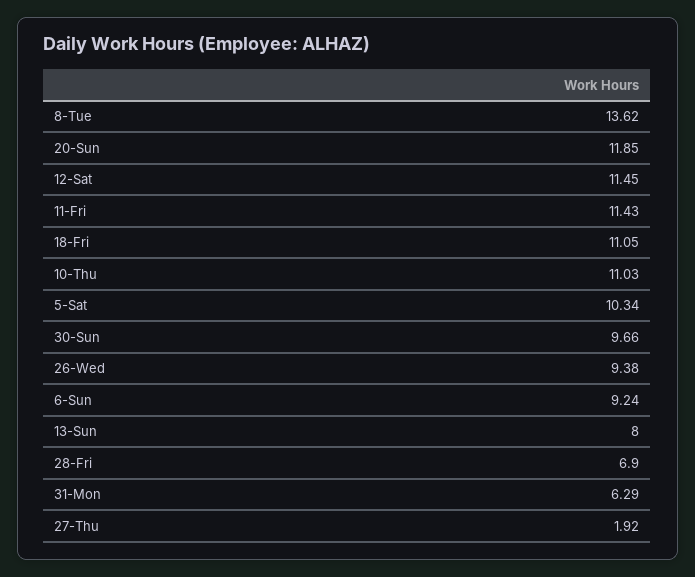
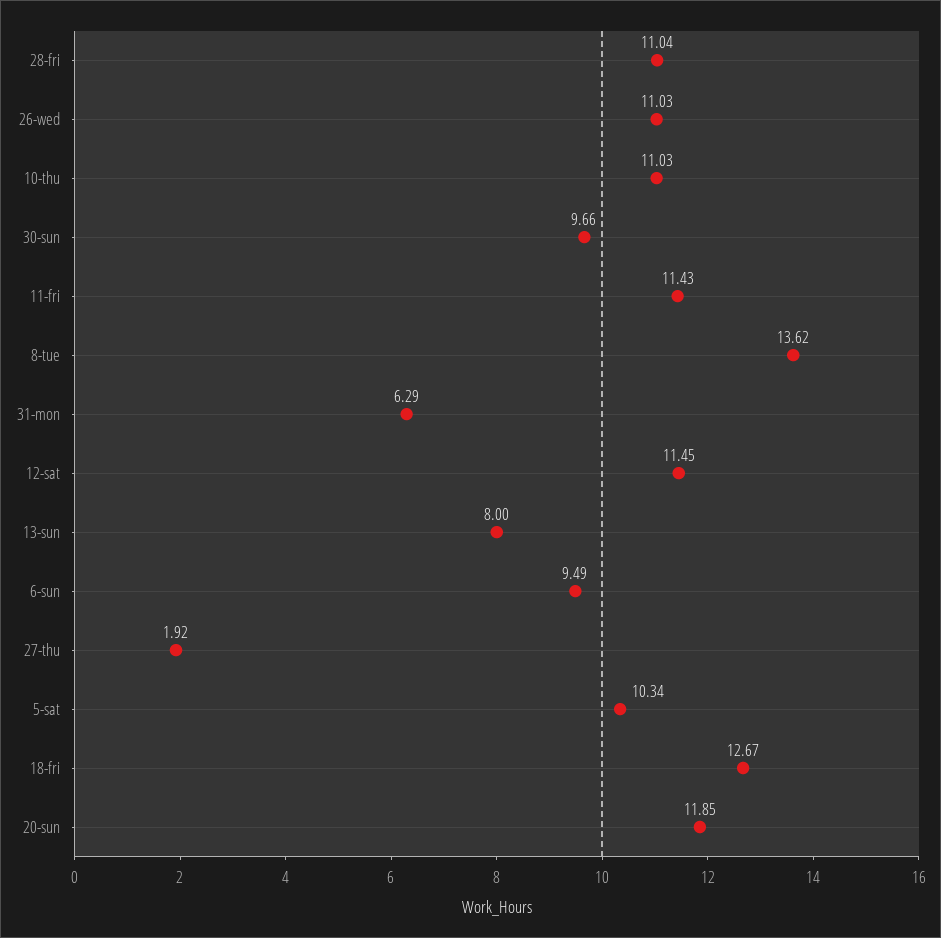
18-Fri: 11.05 -> 12.67
26-Wed: 9.38 -> 11.03
6-Sun: 9.24 -> 9.49
28-Fri: 6.9 -> 11.04

